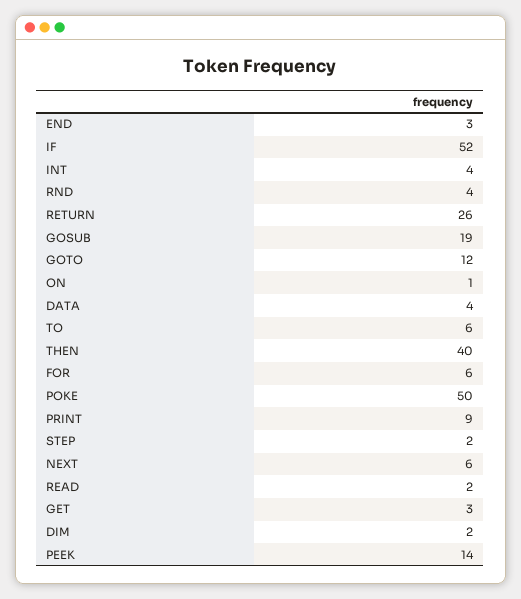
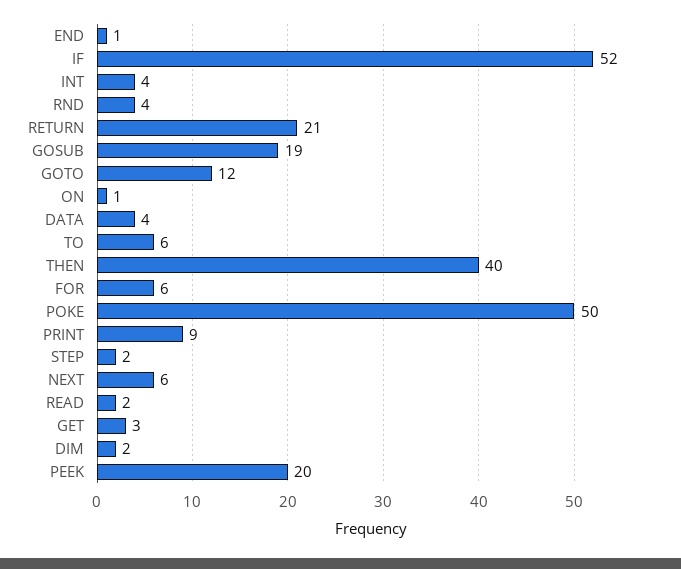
END: 3 -> 1
RETURN: 26 -> 21
PEEK: 14 -> 20

